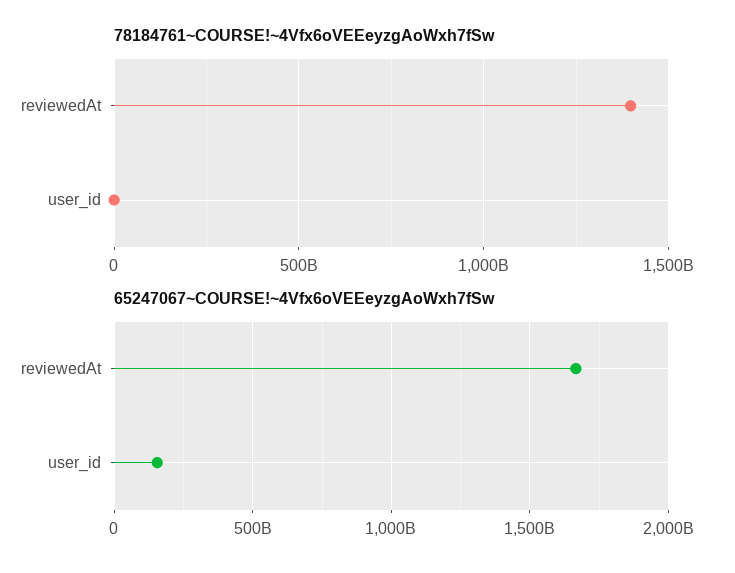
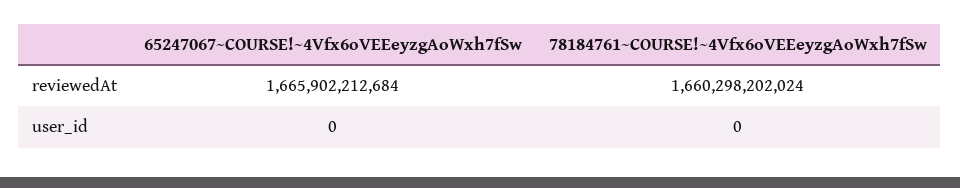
78184761~COURSE!~4Vfx6oVEEeyzgAoWxh7fSw, reviewedAt: 1400000000000 -> 1660298202024
65247067~COURSE!~4Vfx6oVEEeyzgAoWxh7fSw, user_id: 150000000000 -> 0

